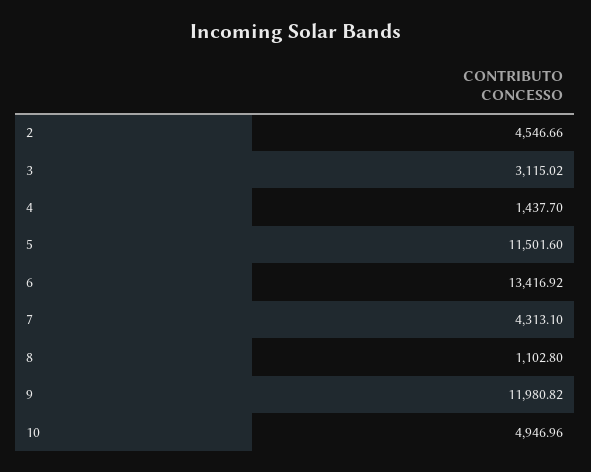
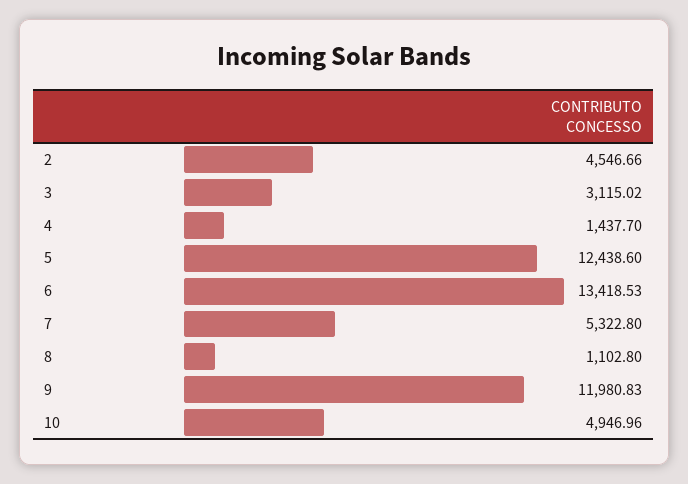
5: 11501.6 -> 12438.6
6: 13416.92 -> 13418.53
7: 4313.1 -> 5322.8
9: 11980.82 -> 11980.83

